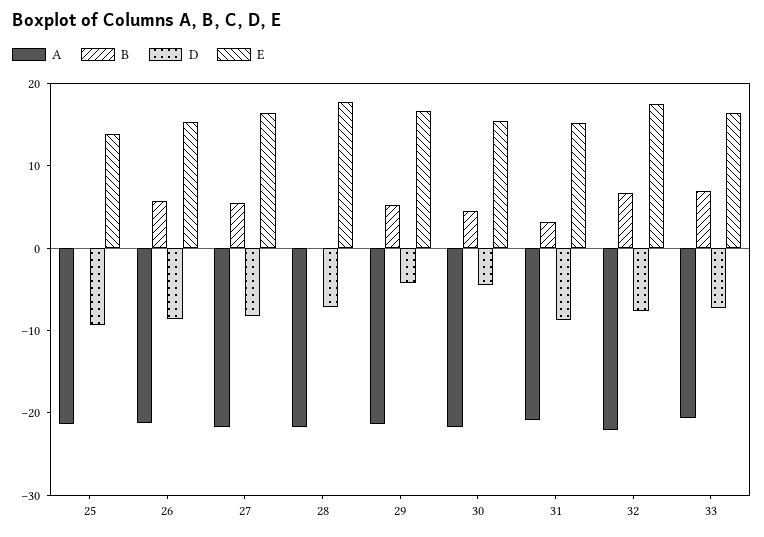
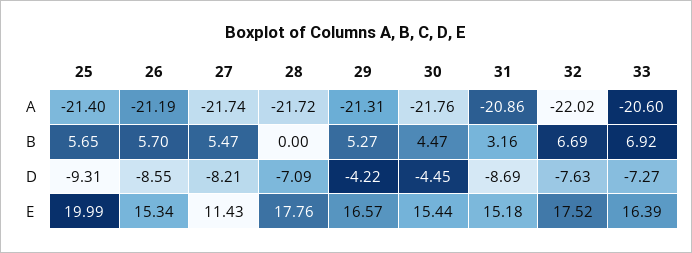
B, 25: 0 -> 5.65
E, 25: 14 -> 19.99
E, 27: 16 -> 11.43

